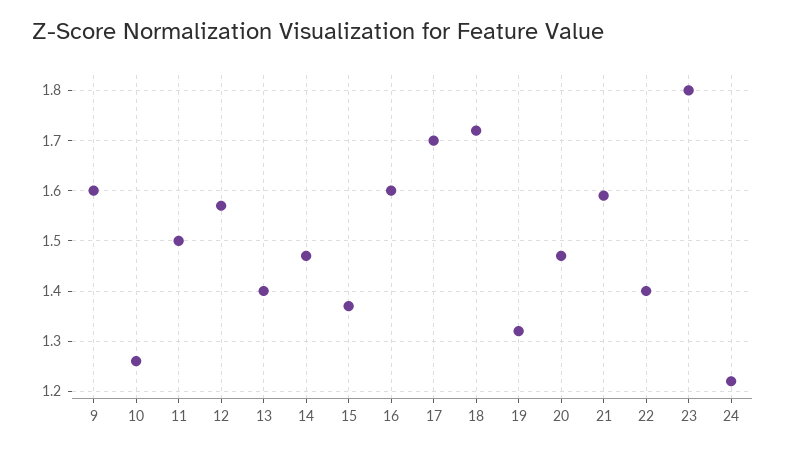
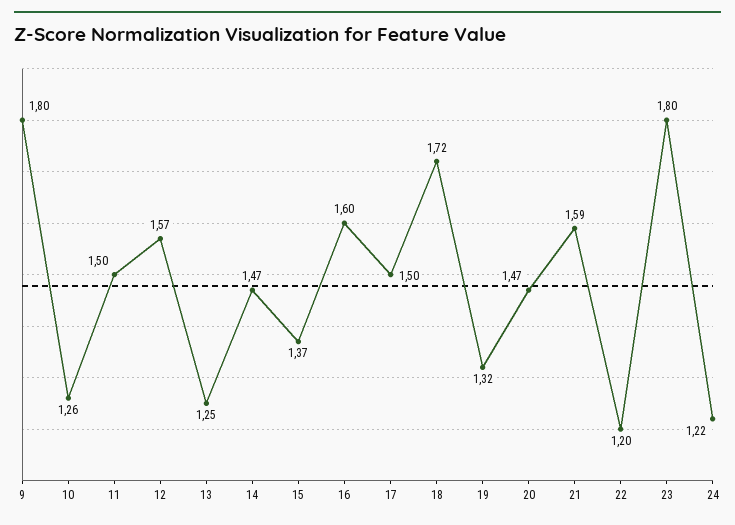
9: 1.6 -> 1.8
13: 1.4 -> 1.25
17: 1.7 -> 1.5
22: 1.4 -> 1.2

